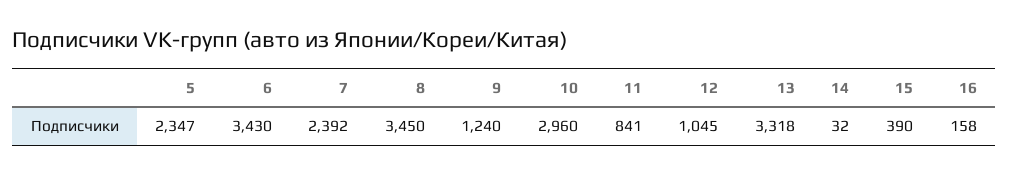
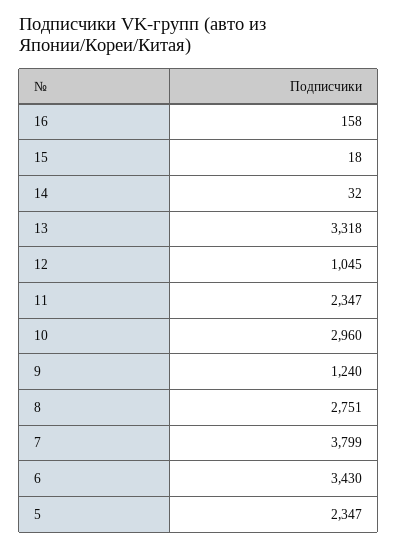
7: 2392 -> 3799
8: 3450 -> 2751
11: 841 -> 2347
15: 390 -> 18

